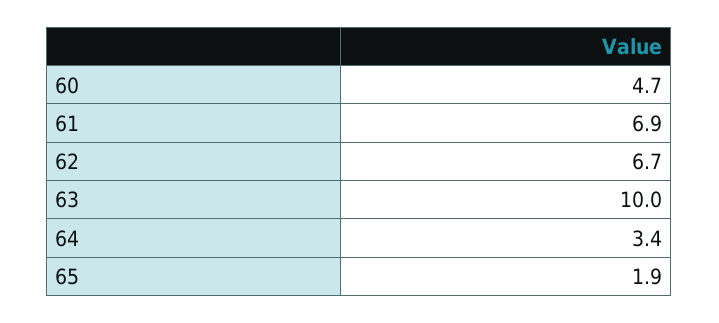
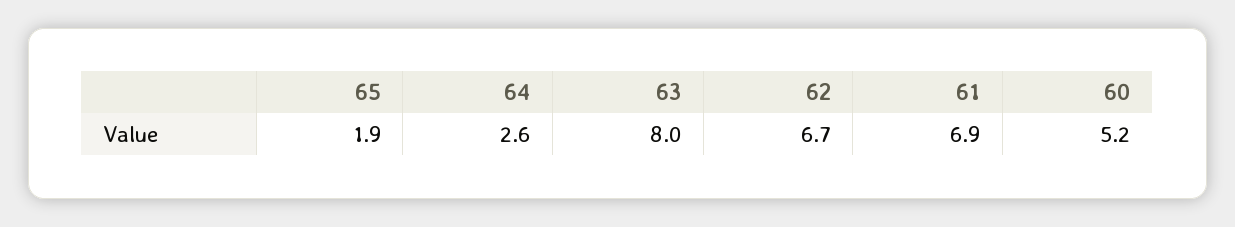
60: 4.7 -> 5.2
63: 10 -> 8
64: 3.4 -> 2.6

